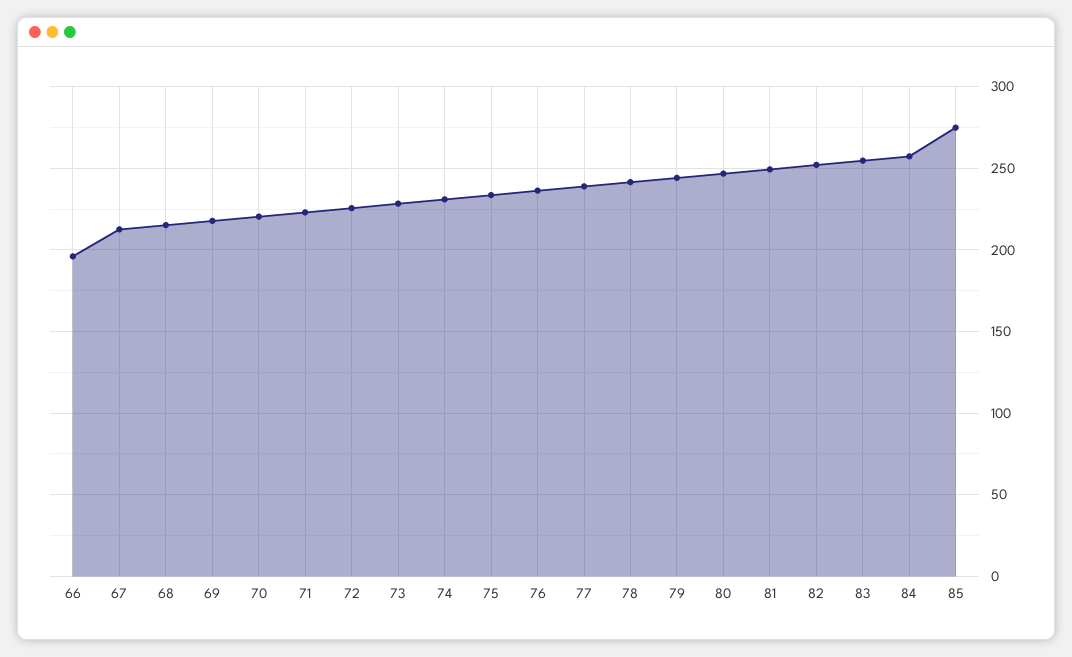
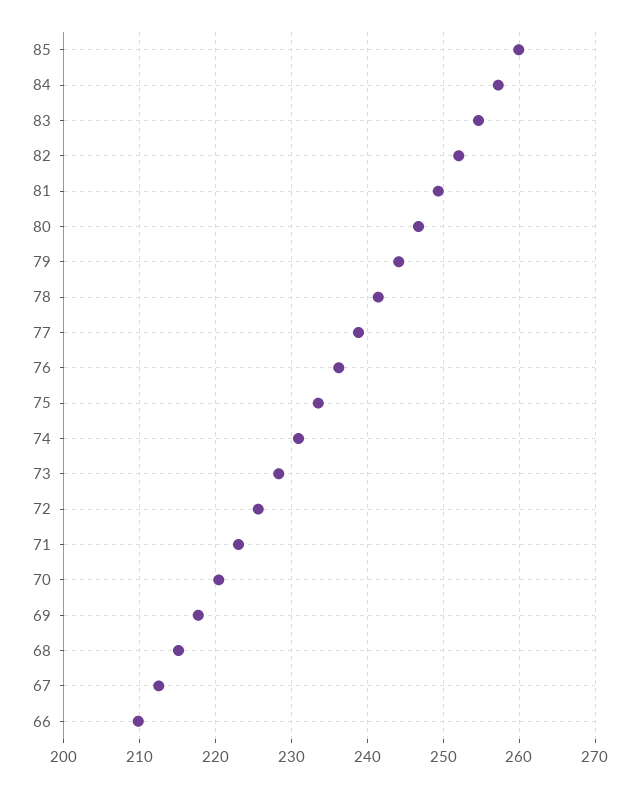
66: 195 -> 210
85: 275 -> 260

